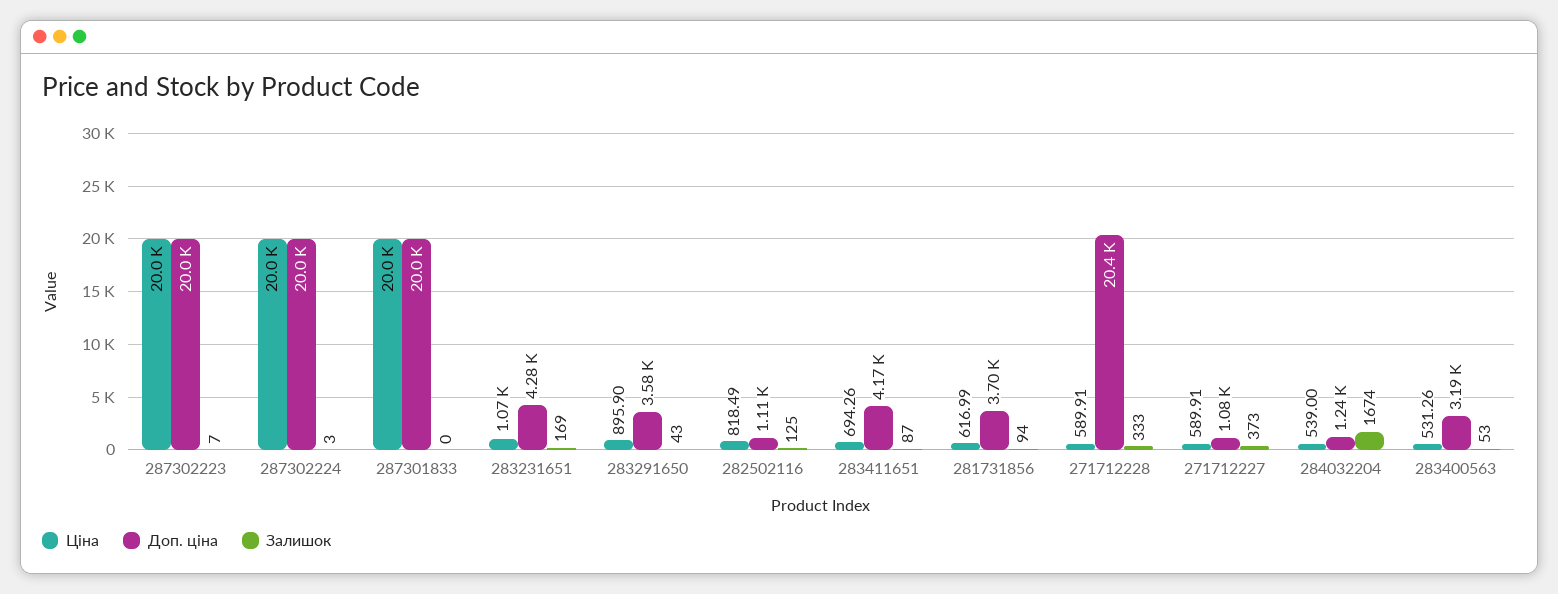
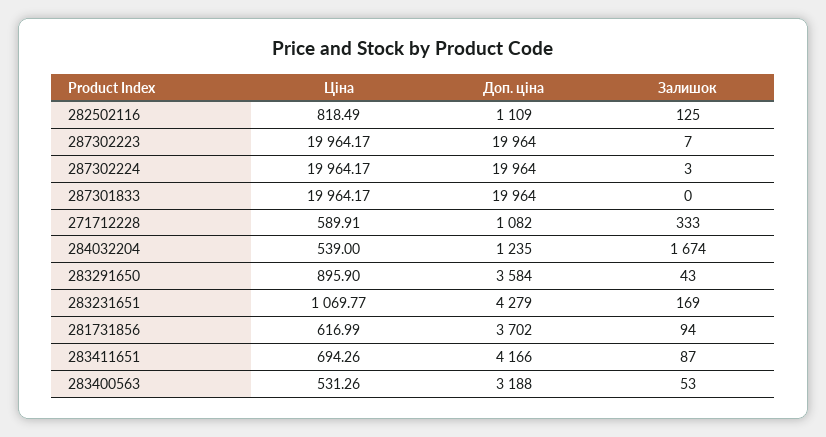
Доп. ціна, 271712228: 20400 -> 1082
Ціна, 271712227: 589.91 -> none
Доп. ціна, 271712227: 1080 -> none
Залишок, 271712227: 373 -> none

